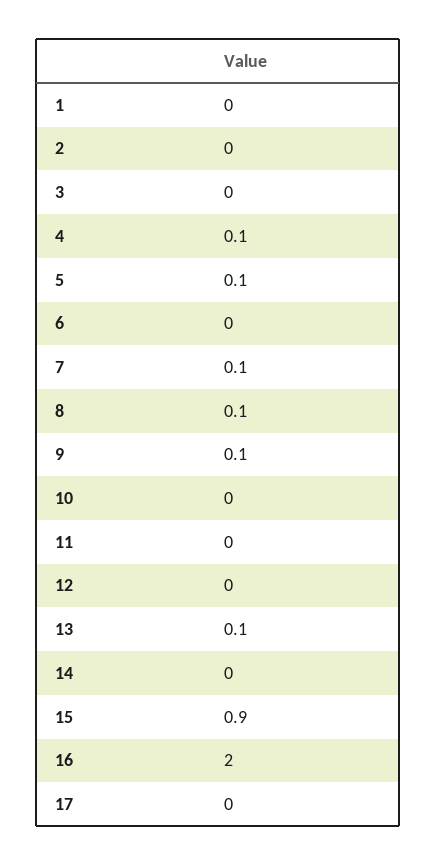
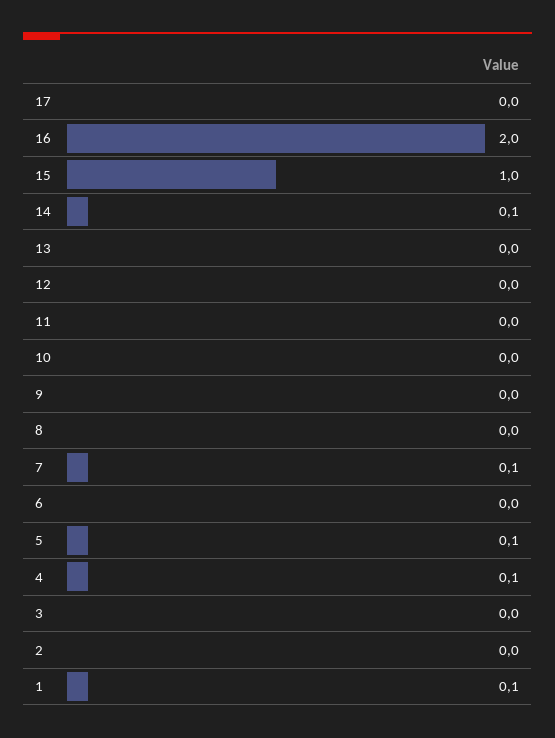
1: 0 -> 0.1
8: 0.1 -> 0
9: 0.1 -> 0
13: 0.1 -> 0
14: 0 -> 0.1
15: 0.9 -> 1

